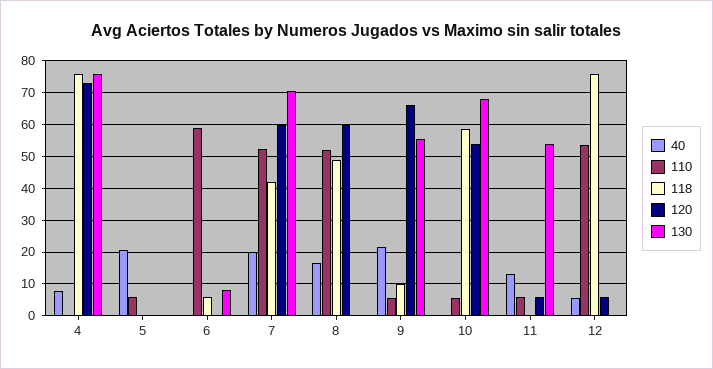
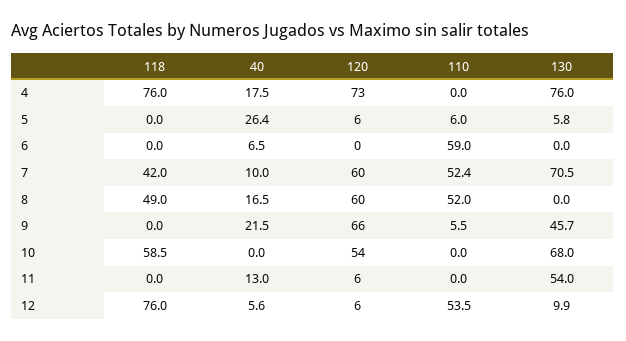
40, 4: 8 -> 17.5
40, 5: 20 -> 26.4
120, 5: 0 -> 6
130, 5: 0 -> 5.8
40, 6: 0 -> 6.5
118, 6: 6 -> 0
130, 6: 8 -> 0
40, 7: 20 -> 10
118, 9: 10 -> 0
130, 9: 56 -> 45.7
110, 10: 6 -> 0
110, 11: 6 -> 0
130, 12: 0 -> 9.9

